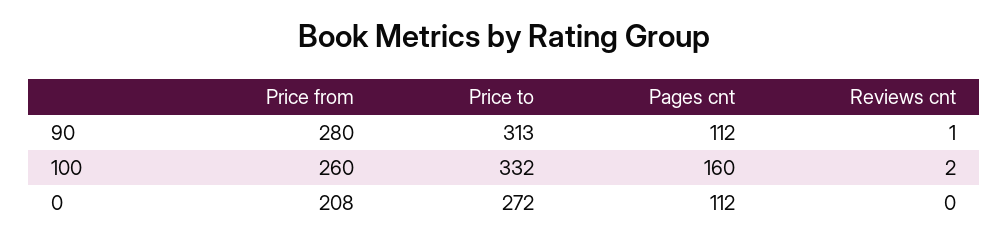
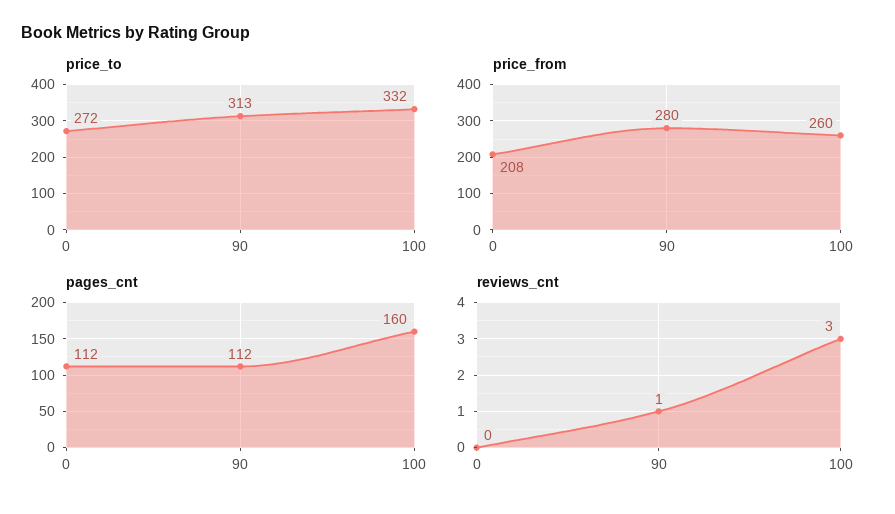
Reviews cnt, 100: 2 -> 3

